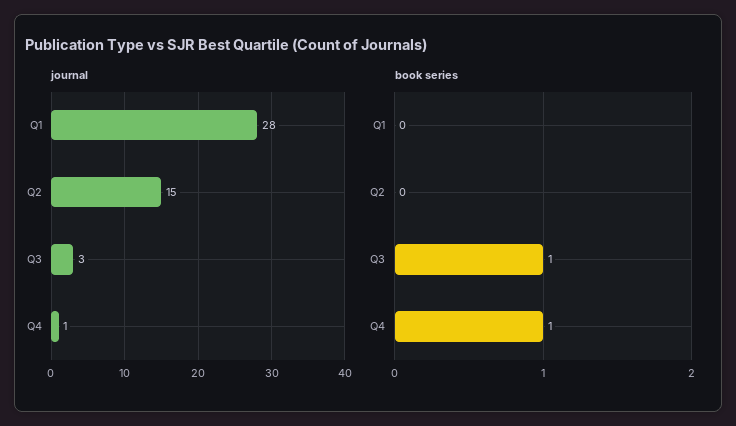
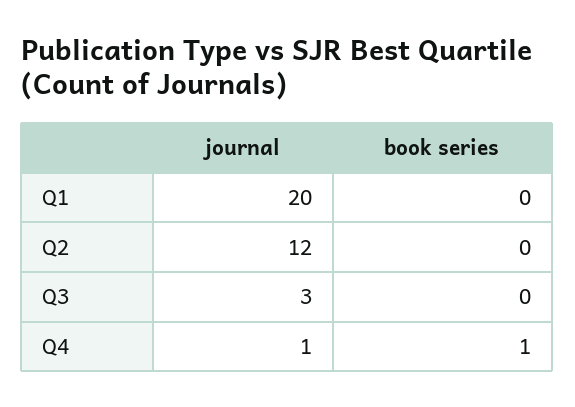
journal, Q1: 28 -> 20
journal, Q2: 15 -> 12
book series, Q3: 1 -> 0

